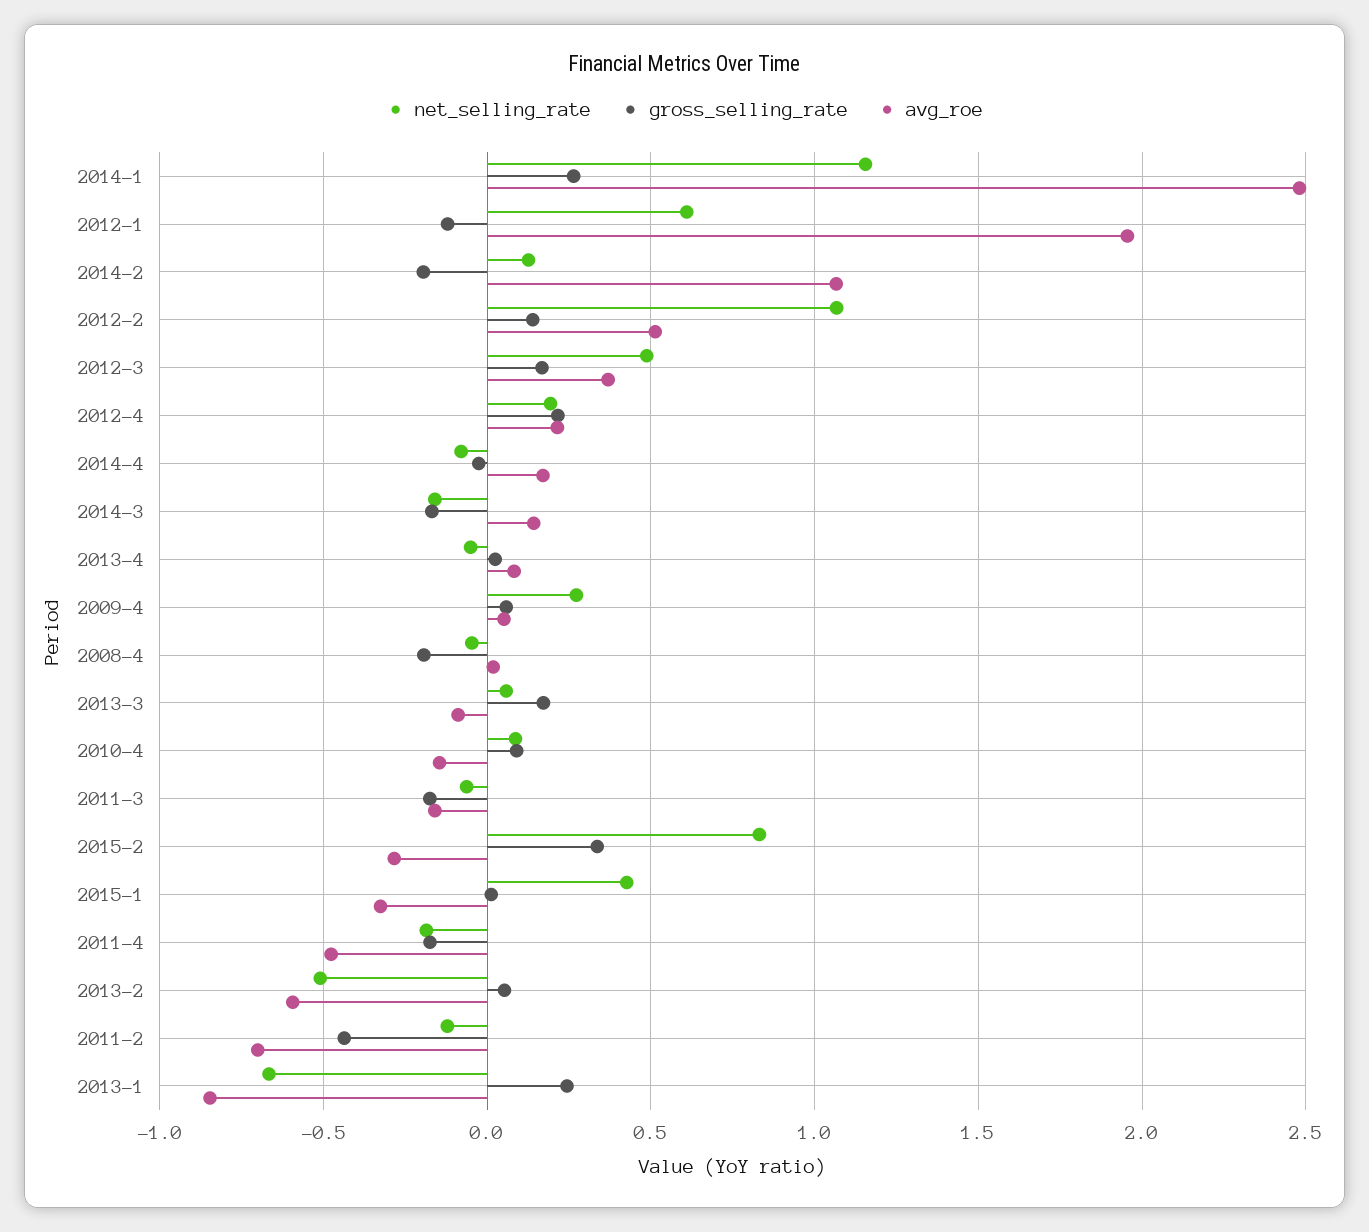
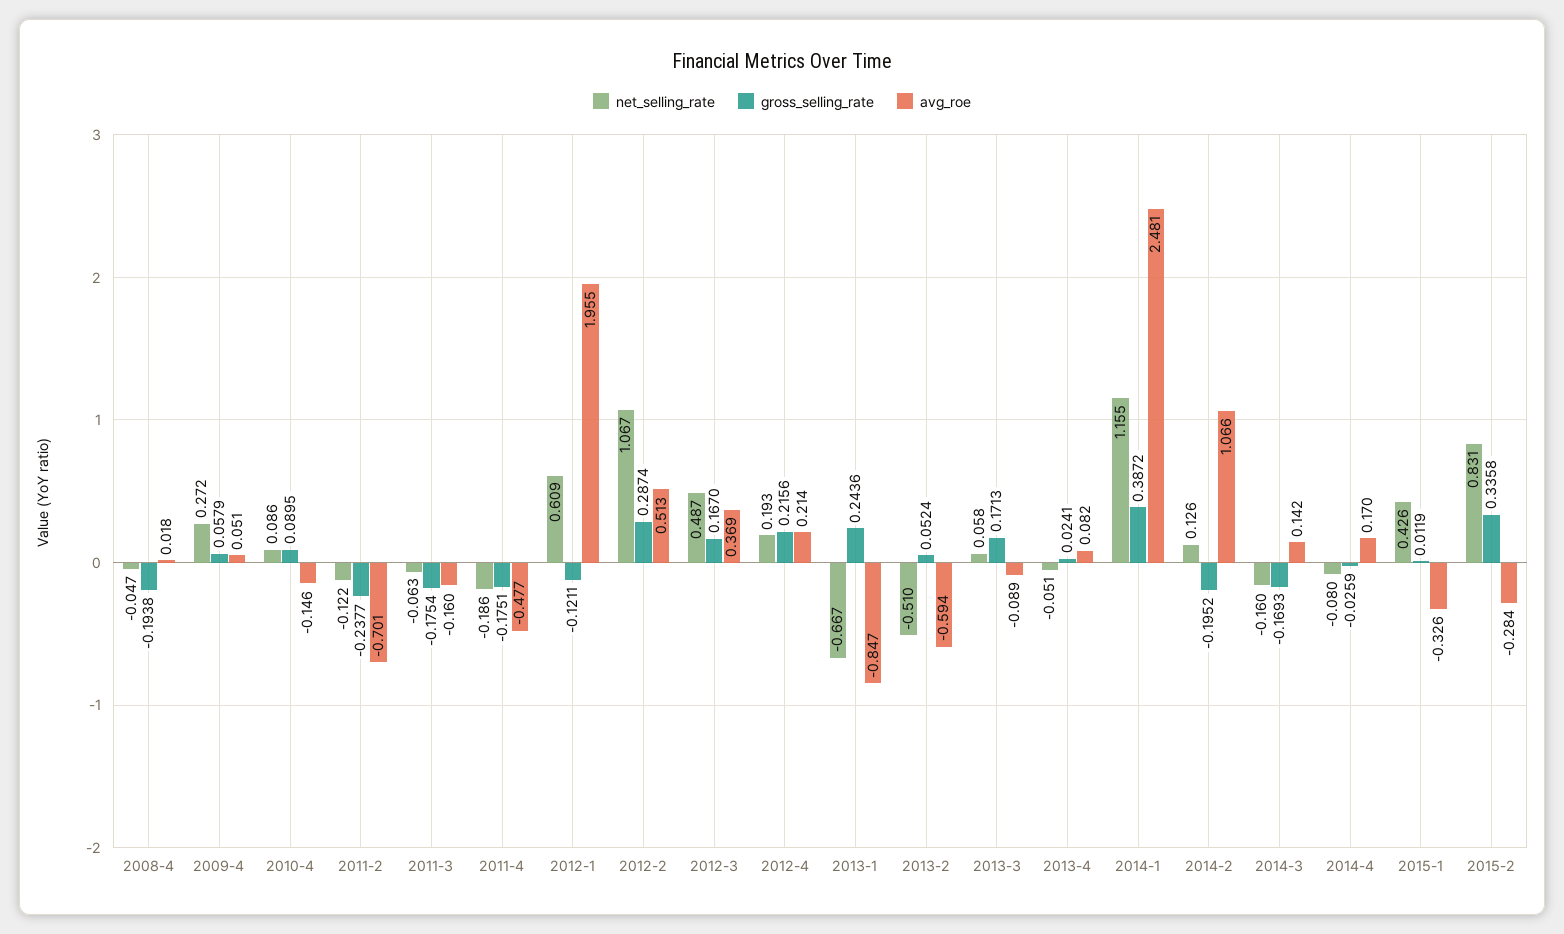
gross_selling_rate, 2014-1: 0.25 -> 0.3872
gross_selling_rate, 2012-2: 0.15 -> 0.2874
gross_selling_rate, 2011-2: -0.45 -> -0.2377

